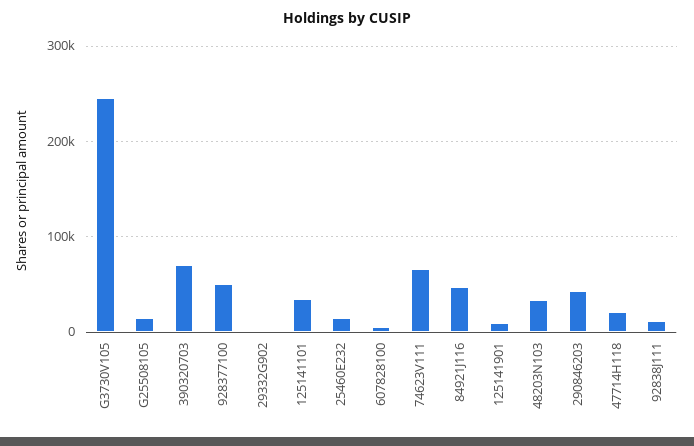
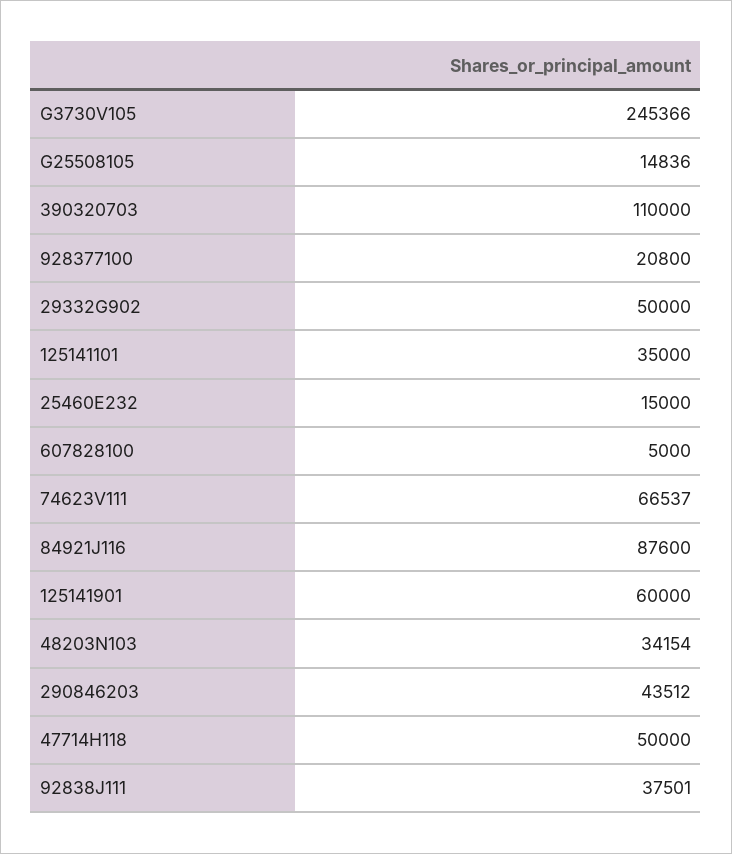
390320703: 70000 -> 110000
928377100: 50000 -> 20800
29332G902: 0 -> 50000
84921J116: 50000 -> 87600
125141901: 10000 -> 60000
47714H118: 20000 -> 50000
92838J111: 10000 -> 37501

